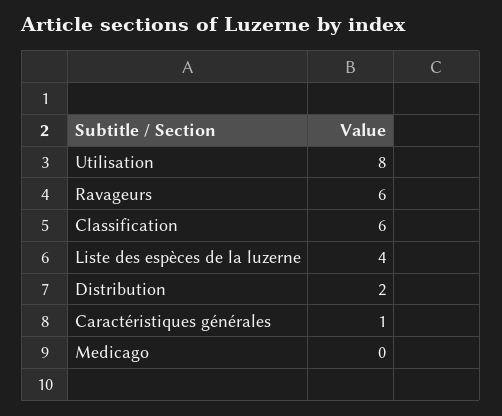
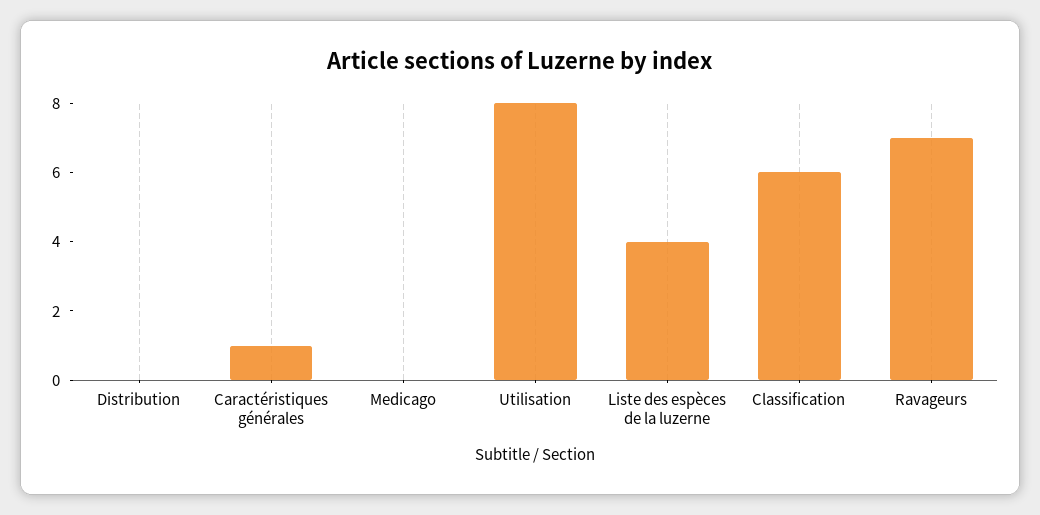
Ravageurs: 6 -> 7
Distribution: 2 -> 0

